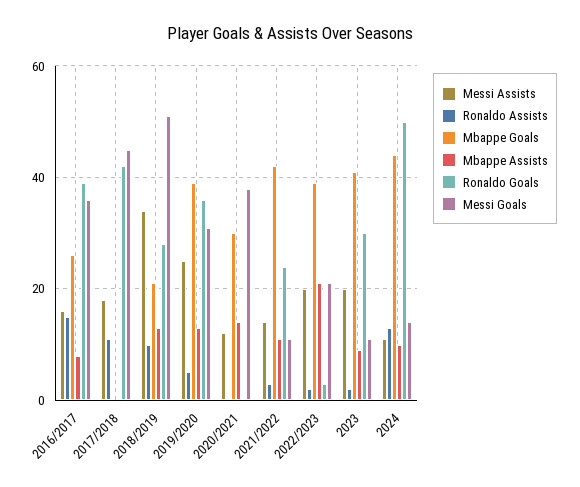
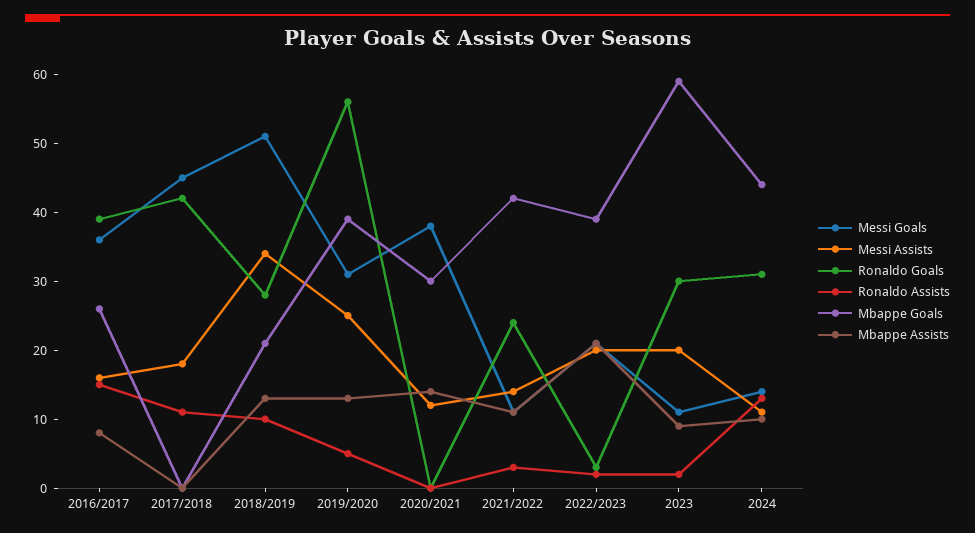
Ronaldo Goals, 2019/2020: 35 -> 55
Mbappe Goals, 2023: 40 -> 60
Ronaldo Goals, 2024: 50 -> 30

